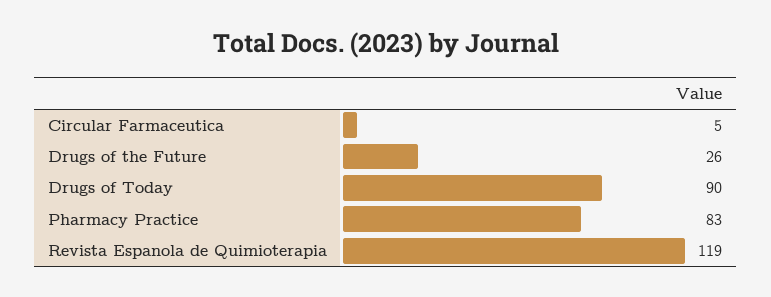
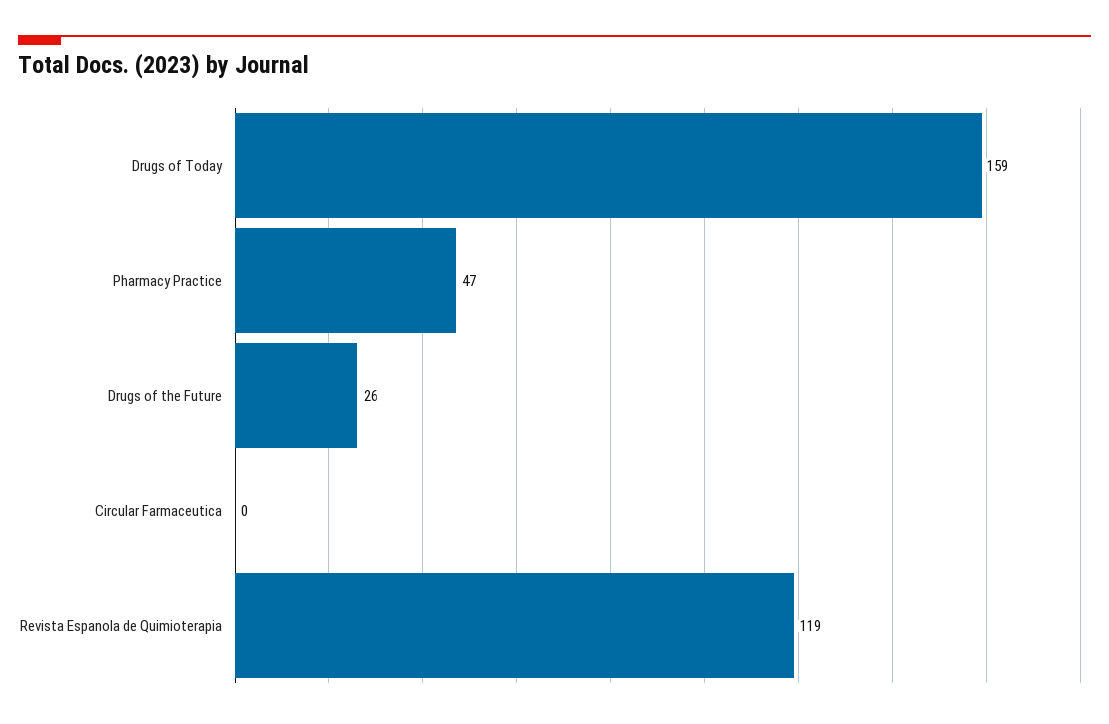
Circular Farmaceutica: 5 -> 0
Drugs of Today: 90 -> 159
Pharmacy Practice: 83 -> 47

